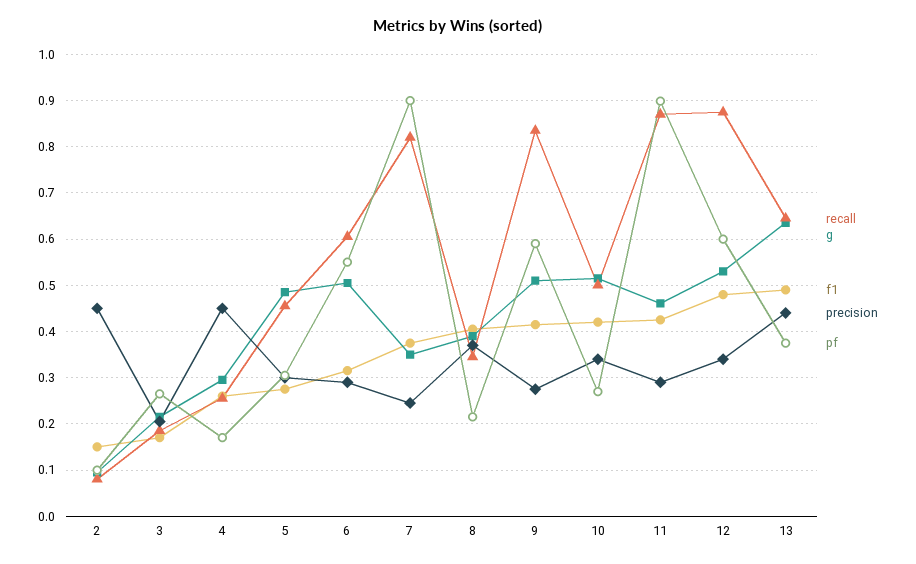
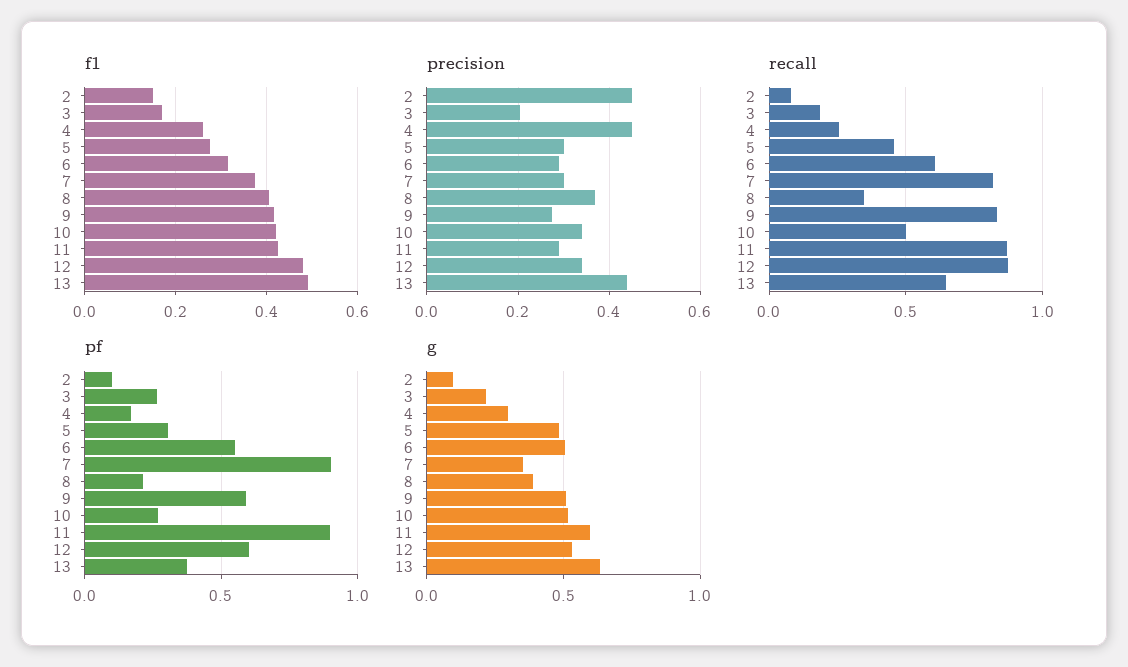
precision, 7: 0.24 -> 0.3
g, 11: 0.46 -> 0.6

